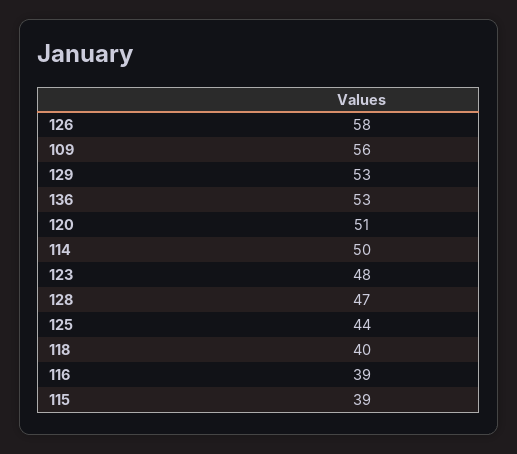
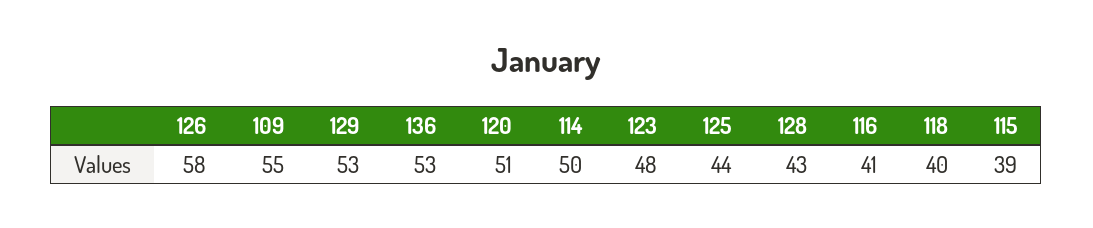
109: 56 -> 55
128: 47 -> 43
116: 39 -> 41

